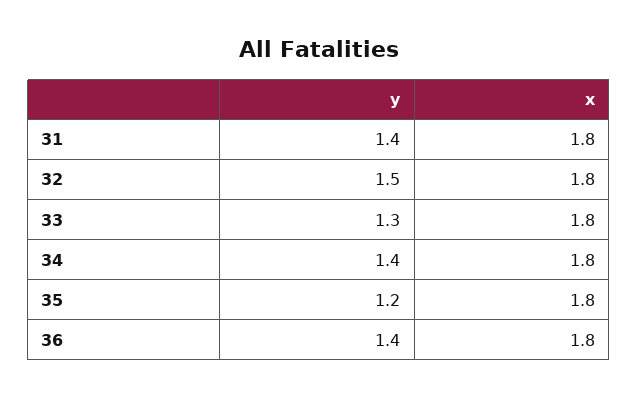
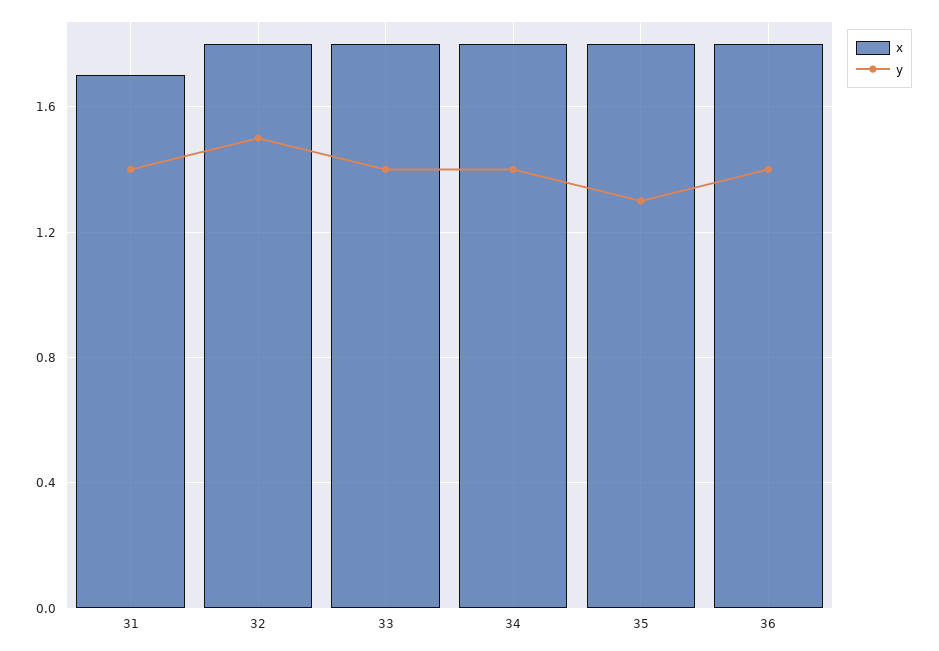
x, 31: 1.8 -> 1.7
y, 33: 1.3 -> 1.4
y, 35: 1.2 -> 1.3

